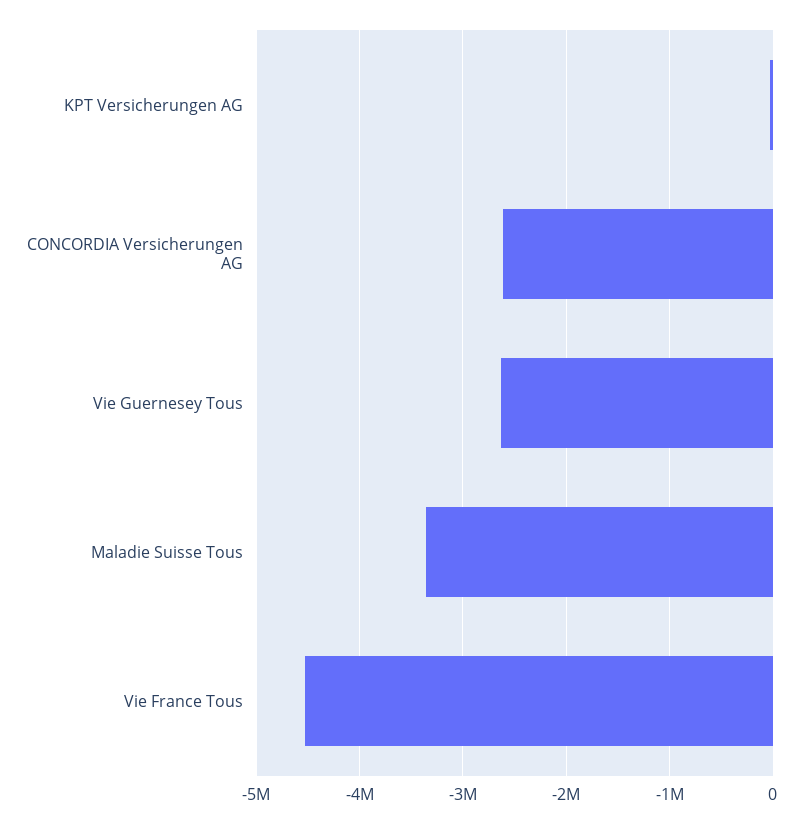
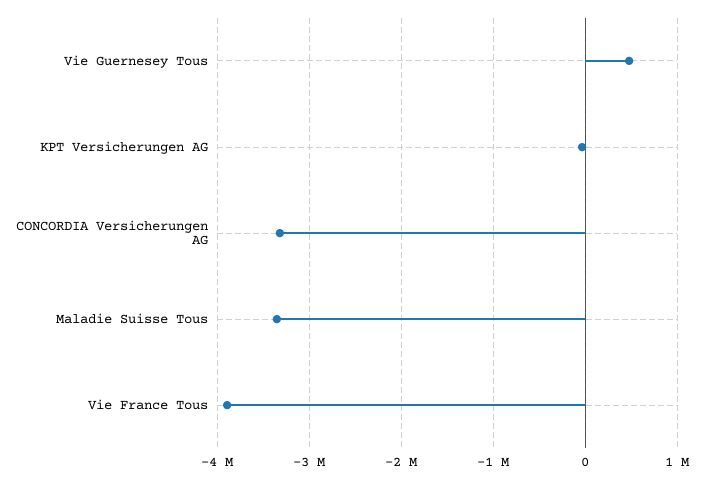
CONCORDIA Versicherungen AG: -2600000 -> -3300000
Vie Guernesey Tous: -2600000 -> 500000
Vie France Tous: -4500000 -> -3900000

